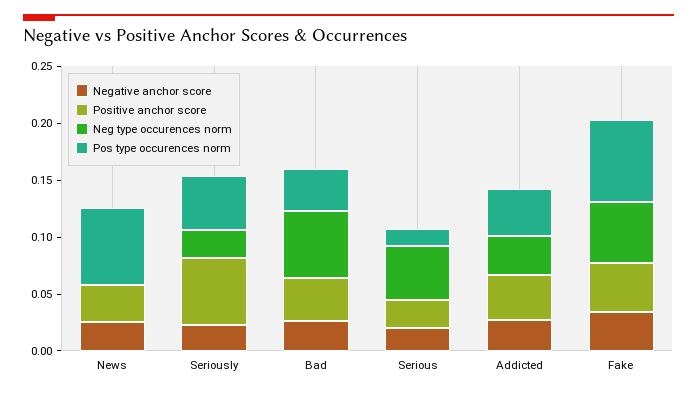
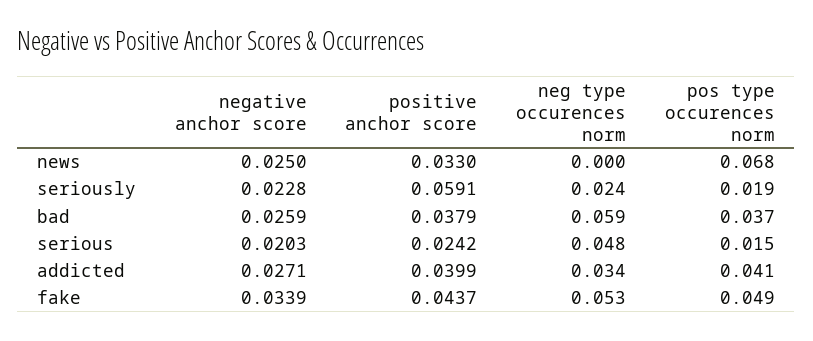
Pos type occurences norm, Seriously: 0.05 -> 0.019
Pos type occurences norm, Fake: 0.07 -> 0.049

